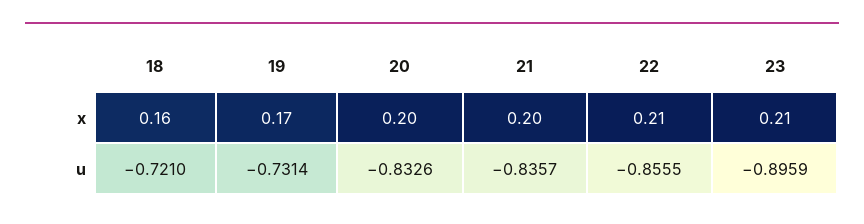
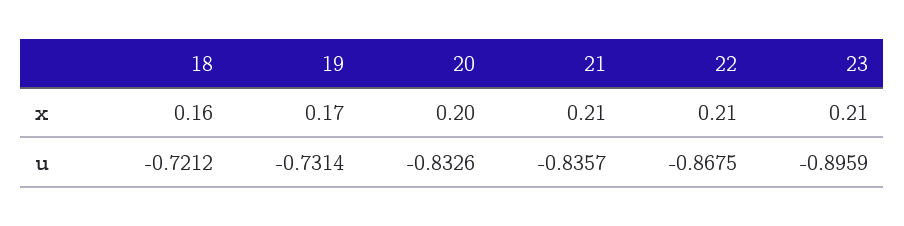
21, x: 0.2 -> 0.21
18, u: -0.721 -> -0.7212
22, u: -0.8555 -> -0.8675

